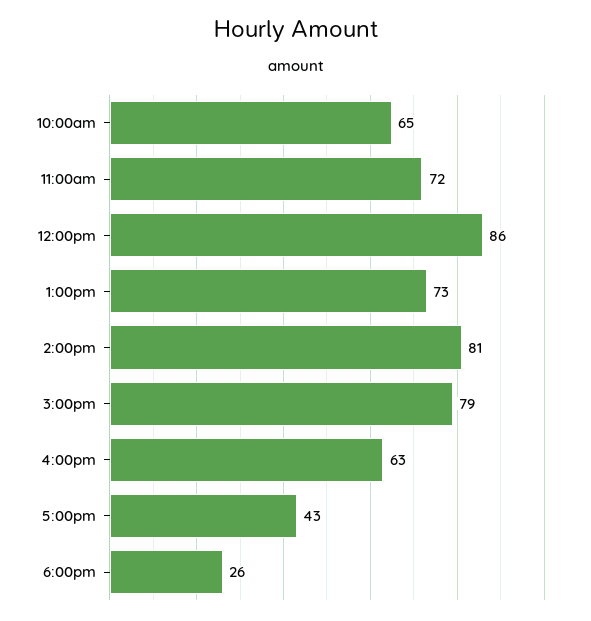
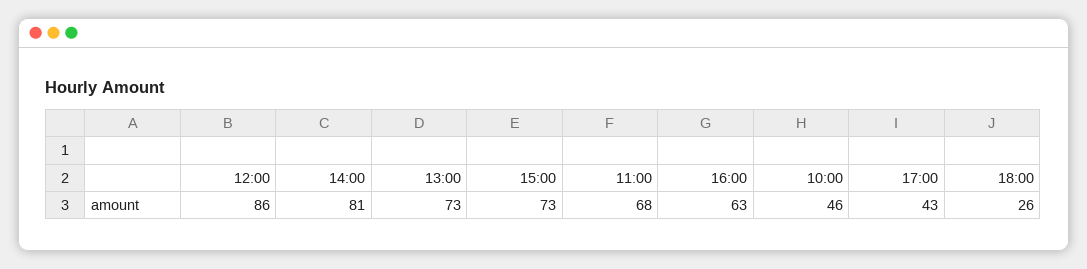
10:00am: 65 -> 46
11:00am: 72 -> 68
3:00pm: 79 -> 73

